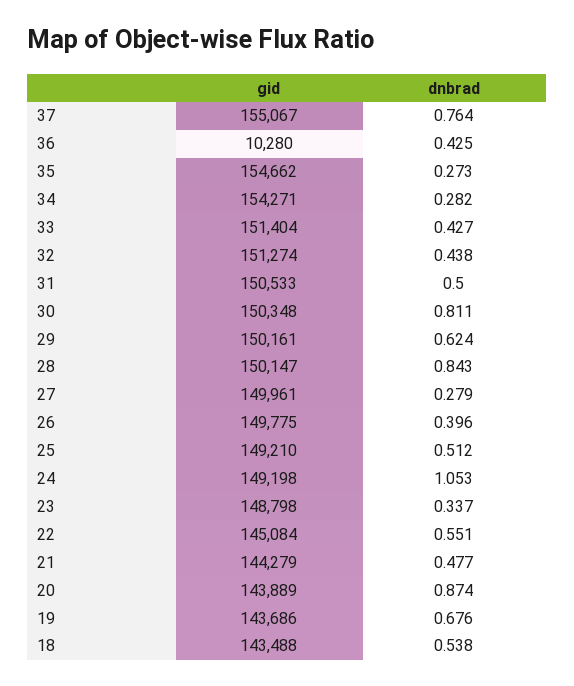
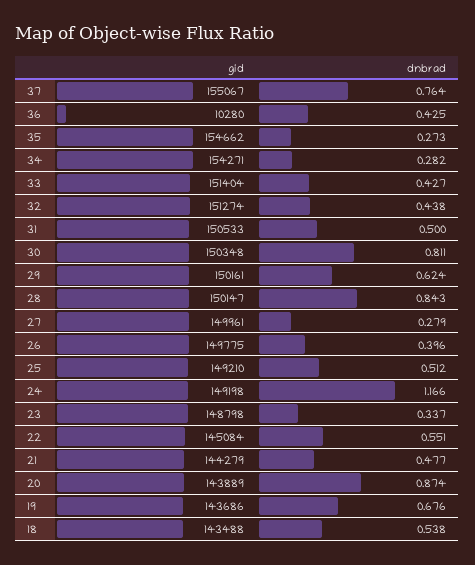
dnbrad, 24: 1.053 -> 1.166

